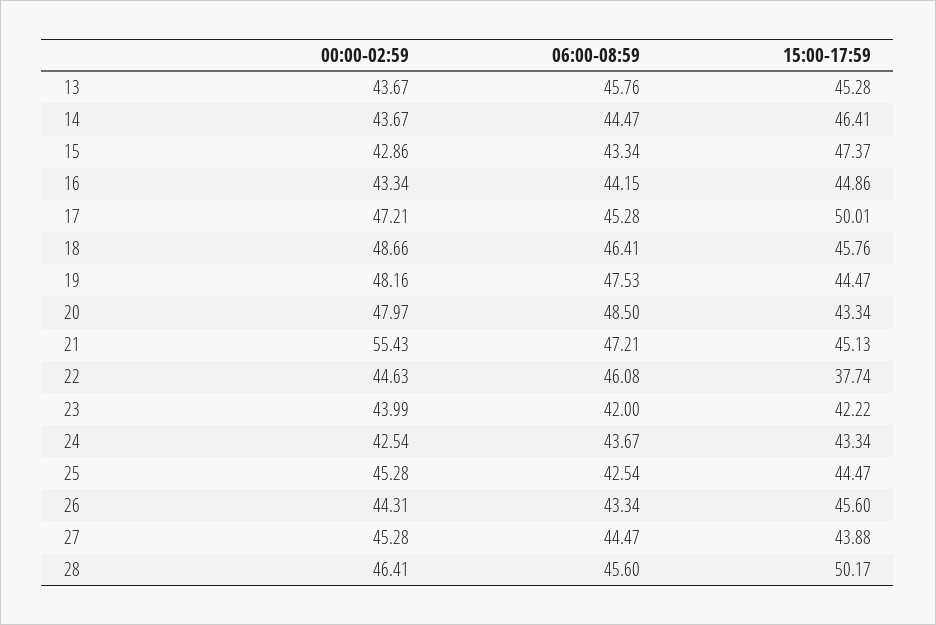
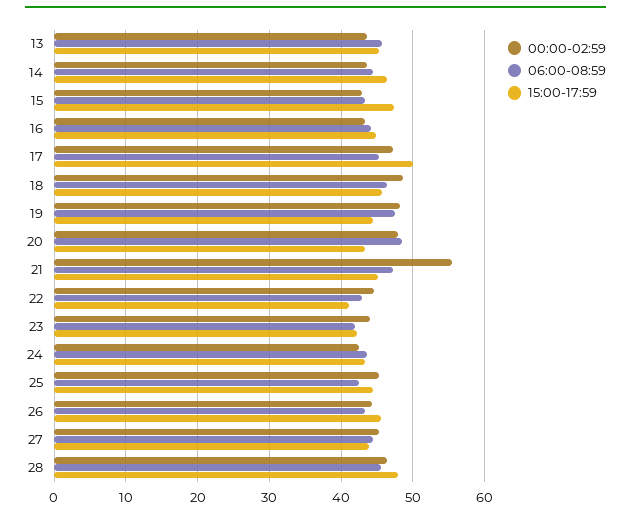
06:00-08:59, 22: 46.08 -> 43
15:00-17:59, 22: 37.74 -> 41
15:00-17:59, 28: 50.17 -> 48

